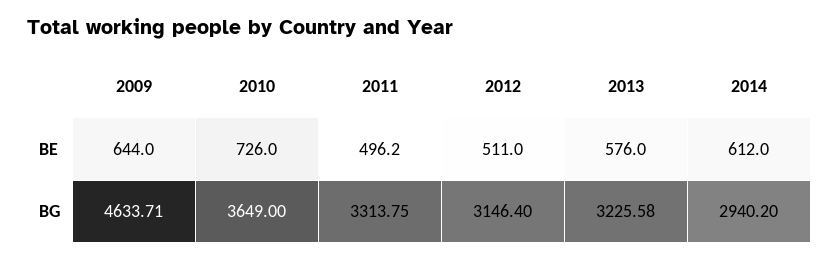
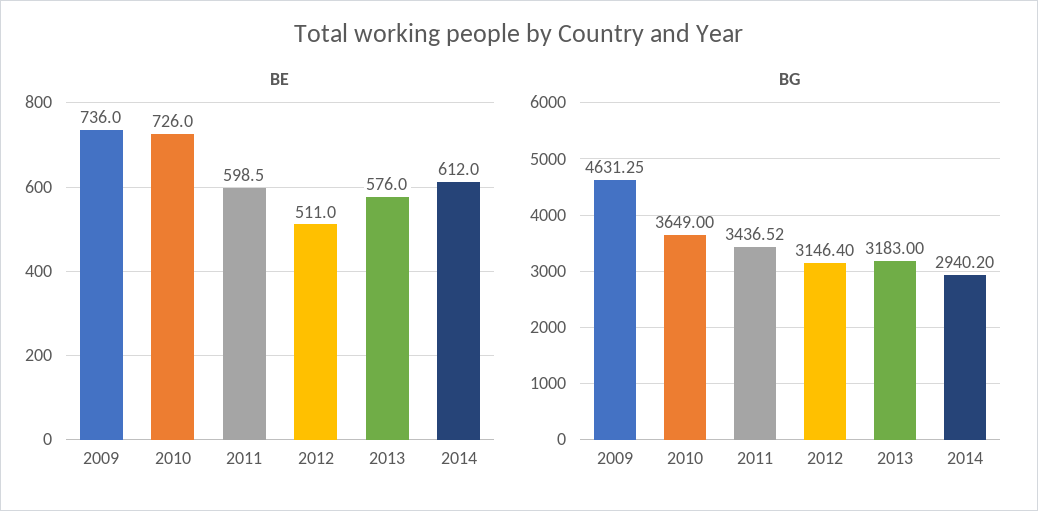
BE, 2009: 644 -> 736
BE, 2011: 496.2 -> 598.5
BG, 2009: 4633.71 -> 4631.25
BG, 2011: 3313.75 -> 3436.52
BG, 2013: 3225.58 -> 3183

